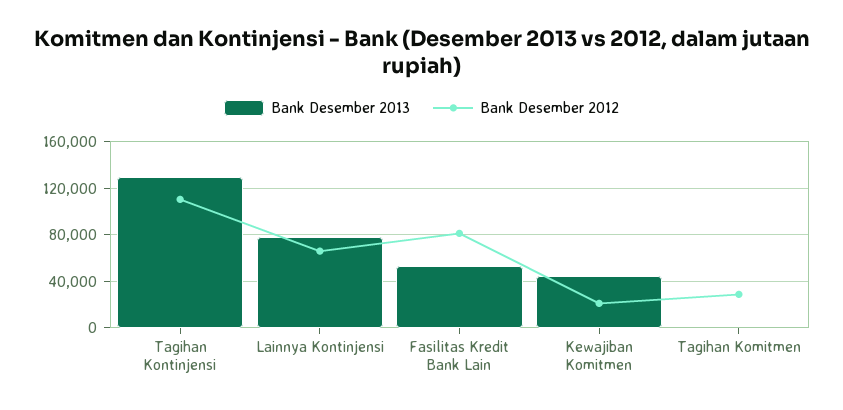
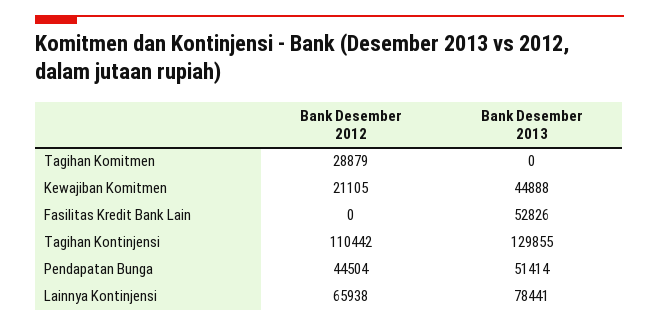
Bank Desember 2012, Fasilitas Kredit Bank Lain: 80000 -> 0
Bank Desember 2012, Pendapatan Bunga: none -> 44504
Bank Desember 2013, Pendapatan Bunga: none -> 51414

